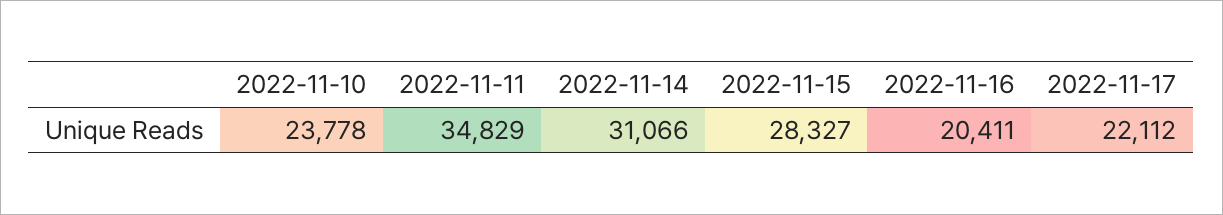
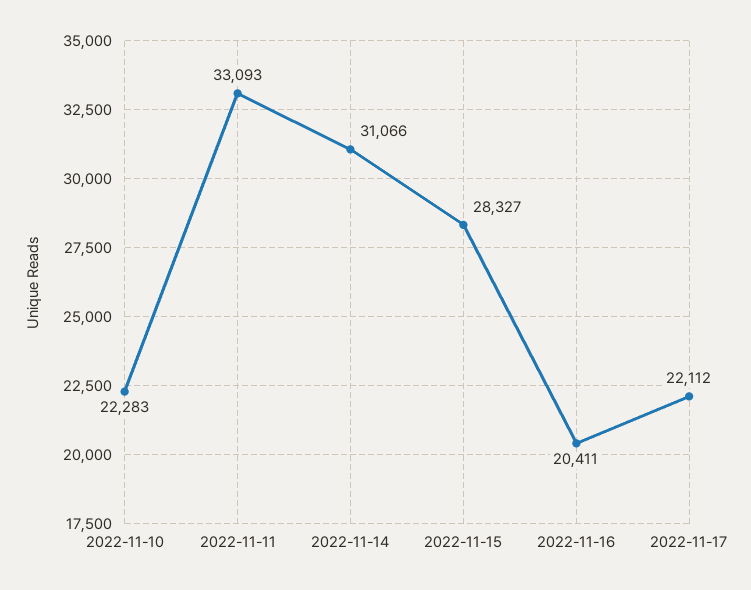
2022-11-10: 23778 -> 22283
2022-11-11: 34829 -> 33093

